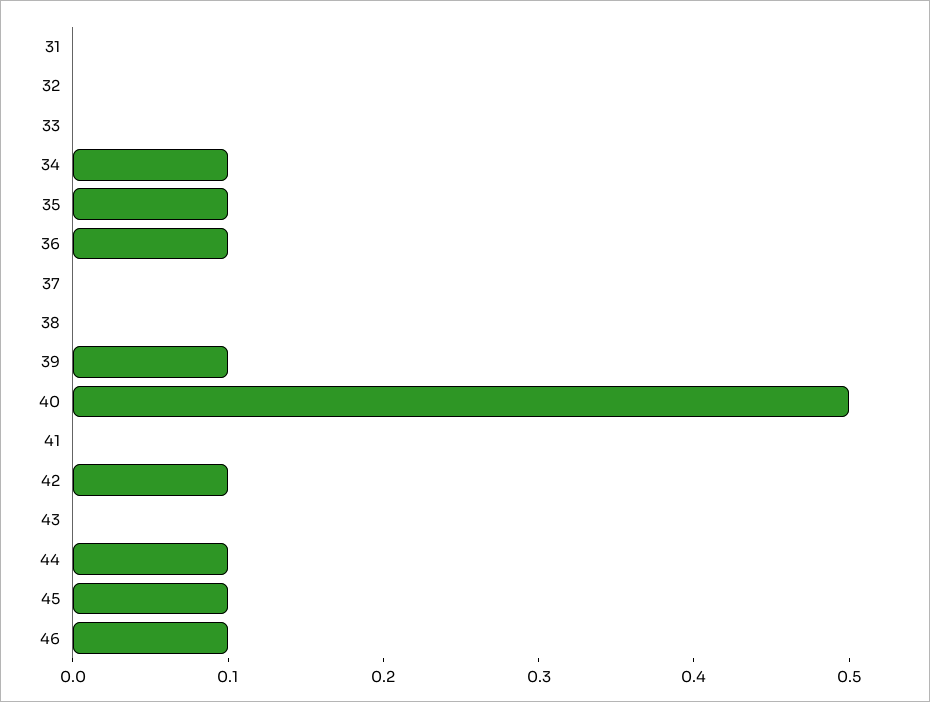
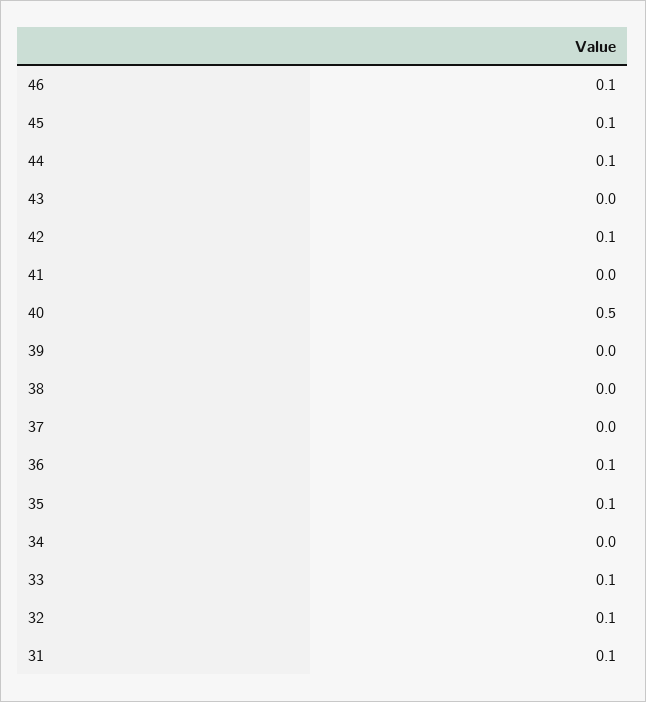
31: 0 -> 0.1
32: 0 -> 0.1
33: 0 -> 0.1
34: 0.1 -> 0
39: 0.1 -> 0

